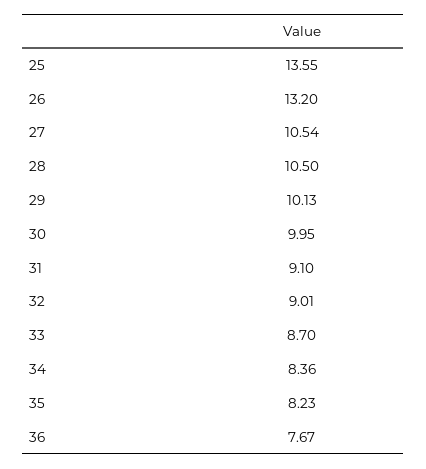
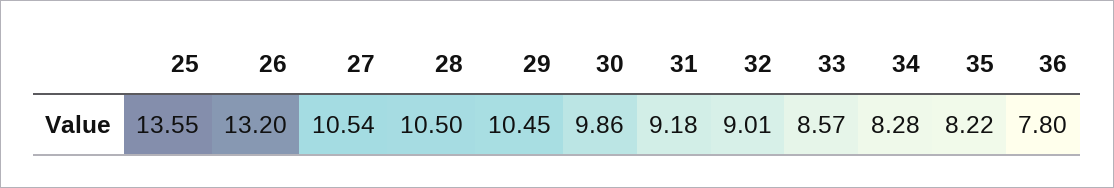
29: 10.13 -> 10.45
30: 9.95 -> 9.86
31: 9.1 -> 9.18
33: 8.7 -> 8.57
34: 8.36 -> 8.28
35: 8.23 -> 8.22
36: 7.67 -> 7.8

